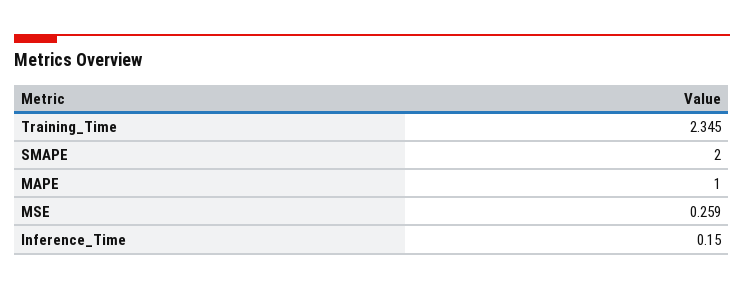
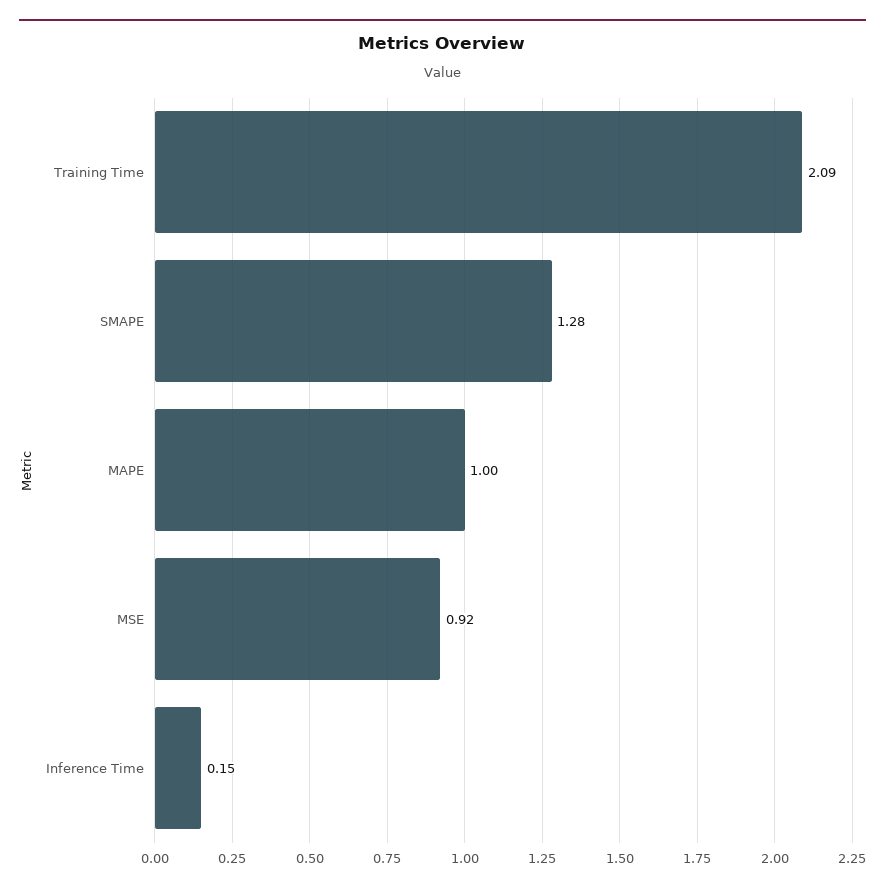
Training_Time: 2.345 -> 2.09
SMAPE: 2 -> 1.28
MSE: 0.259 -> 0.92

